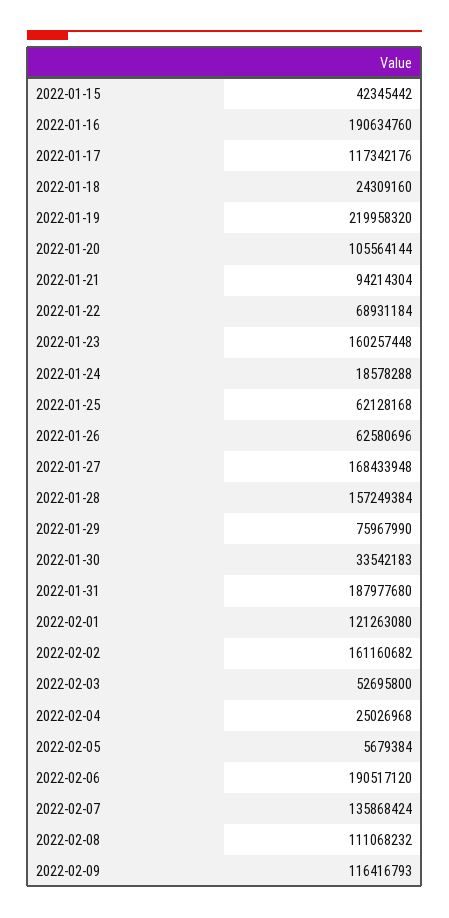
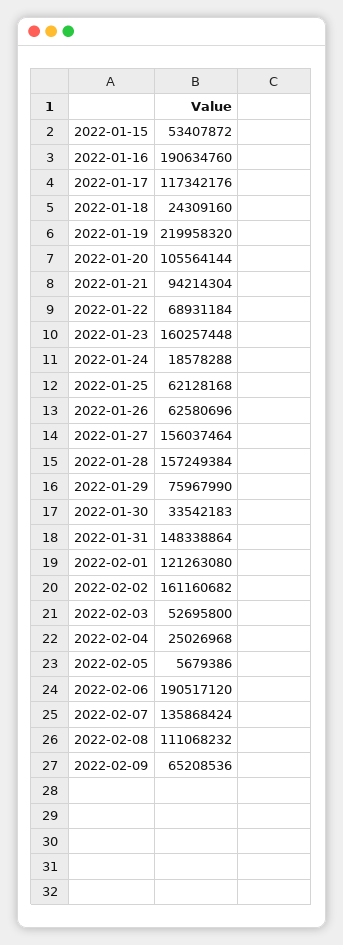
2022-01-15: 42345442 -> 53407872
2022-01-27: 168433948 -> 156037464
2022-01-31: 187977680 -> 148338864
2022-02-05: 5679384 -> 5679386
2022-02-09: 116416793 -> 65208536

